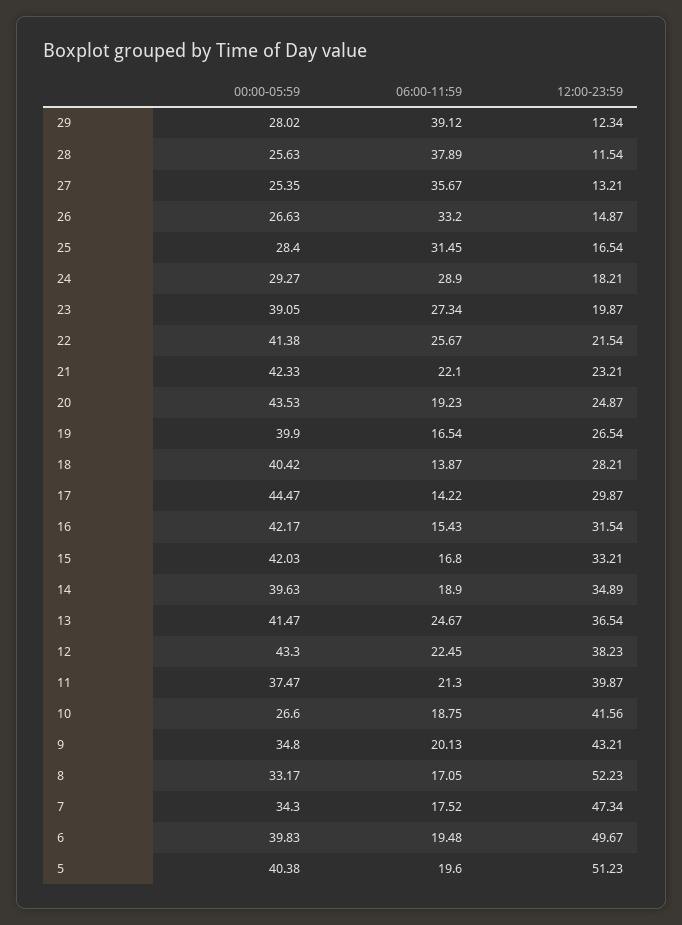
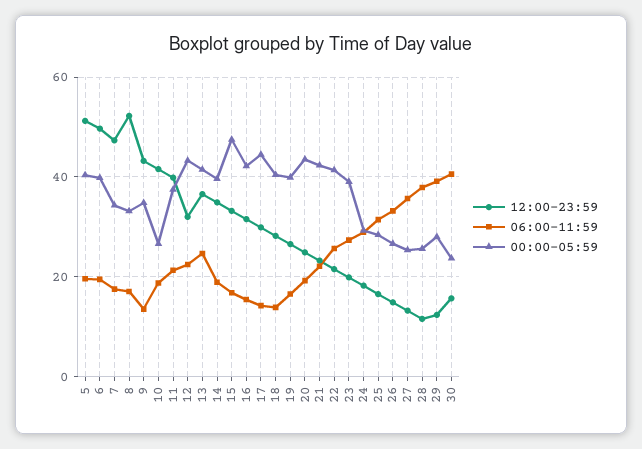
00:00-05:59, 15: 42.03 -> 48
12:00-23:59, 12: 38.23 -> 32
06:00-11:59, 9: 20.13 -> 14
12:00-23:59, 30: none -> 16
06:00-11:59, 30: none -> 40
00:00-05:59, 30: none -> 24

